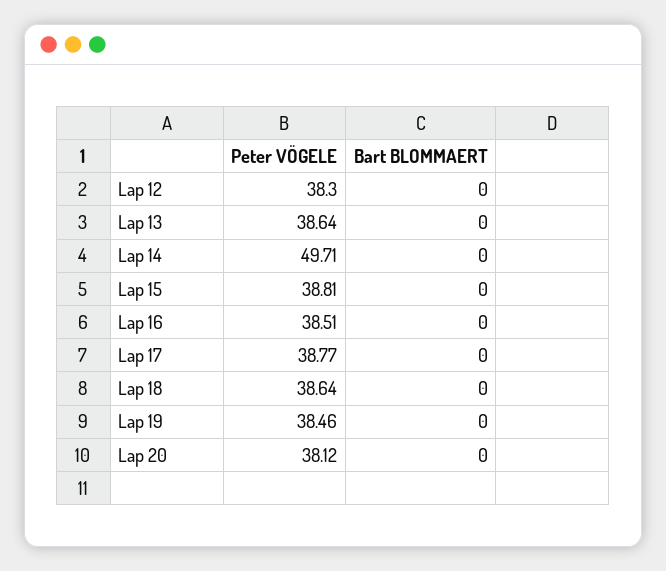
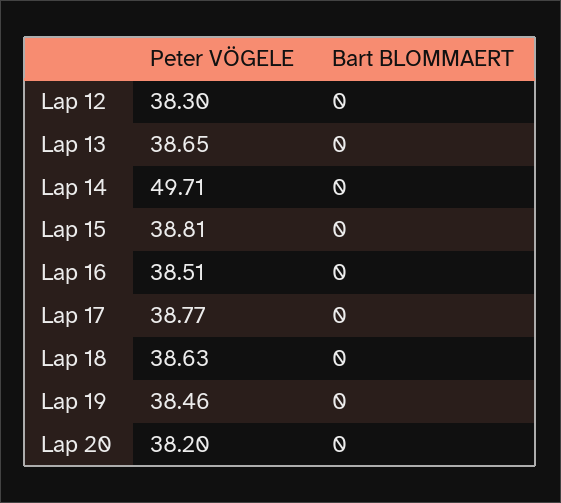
Peter VÖGELE, Lap 13: 38.64 -> 38.65
Peter VÖGELE, Lap 18: 38.64 -> 38.63
Peter VÖGELE, Lap 20: 38.12 -> 38.2

